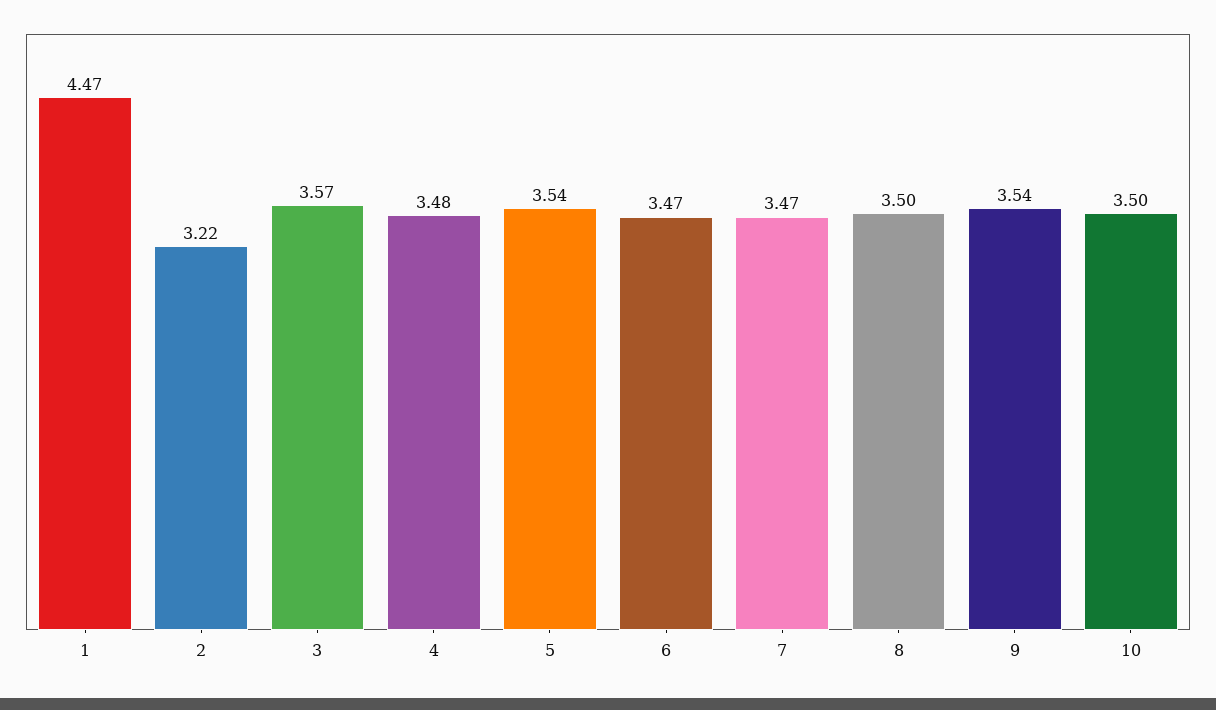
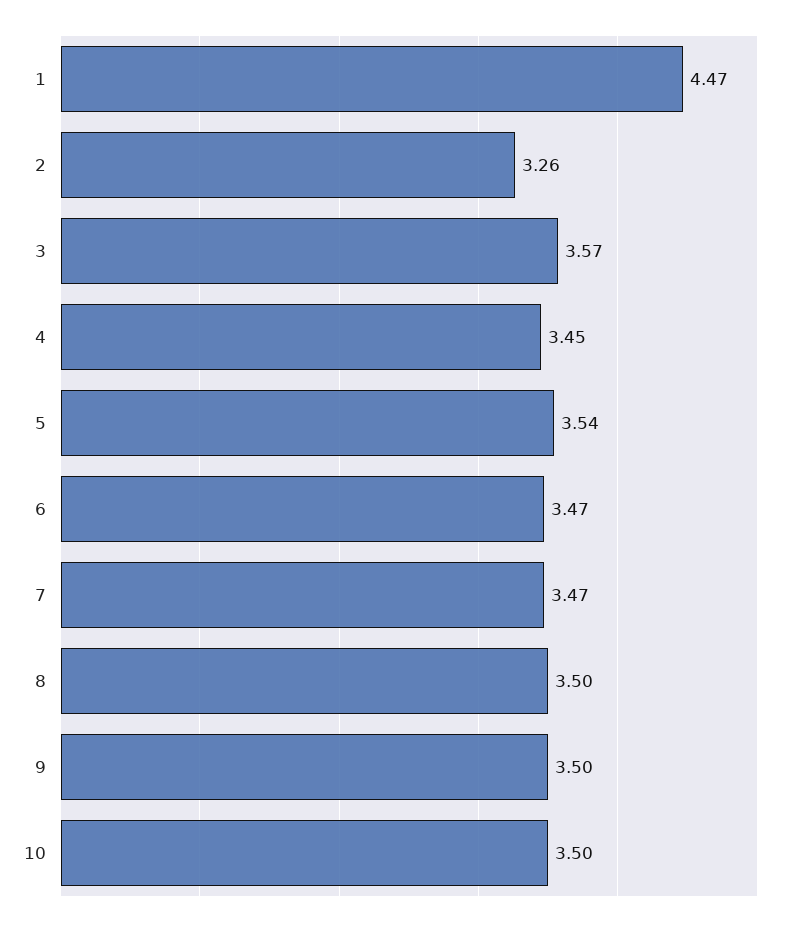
2: 3.22 -> 3.26
4: 3.48 -> 3.45
9: 3.54 -> 3.5

